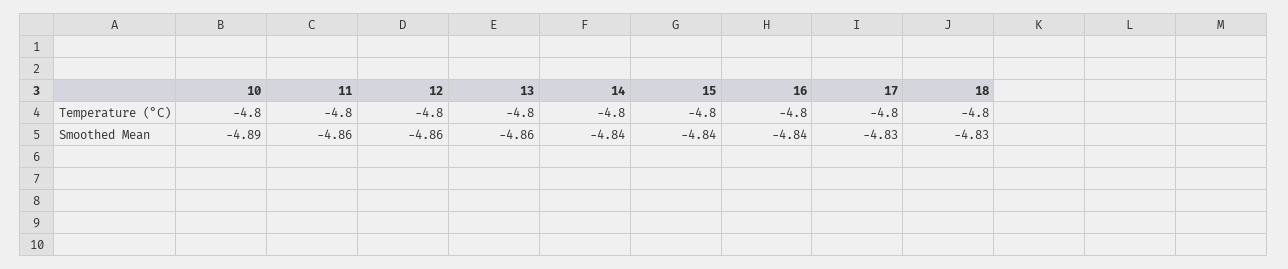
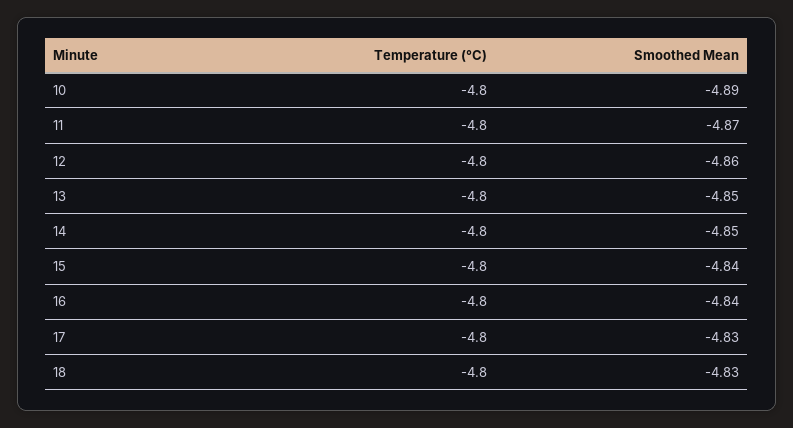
11, Smoothed Mean: -4.86 -> -4.87
13, Smoothed Mean: -4.86 -> -4.85
14, Smoothed Mean: -4.84 -> -4.85

